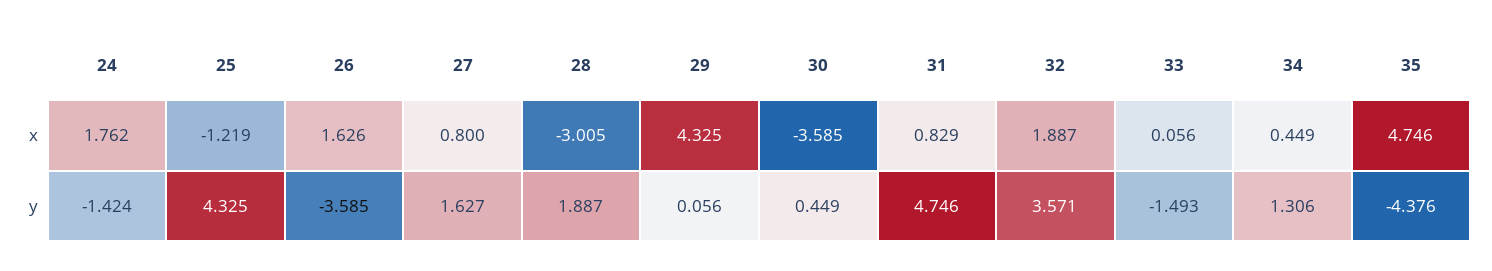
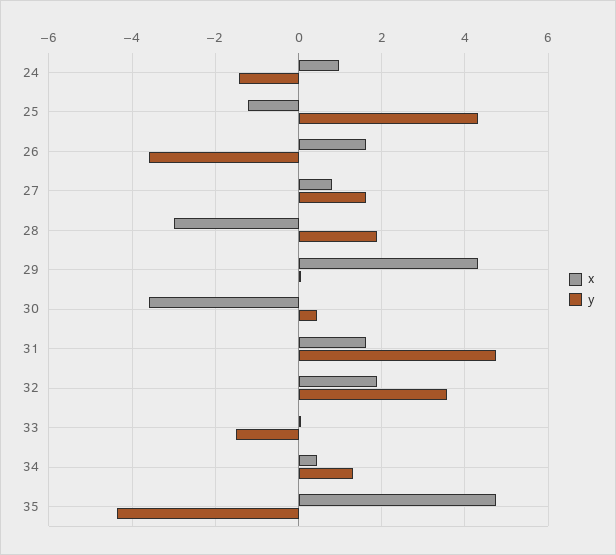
x, 24: 1.762 -> 1
x, 31: 0.829 -> 1.6

